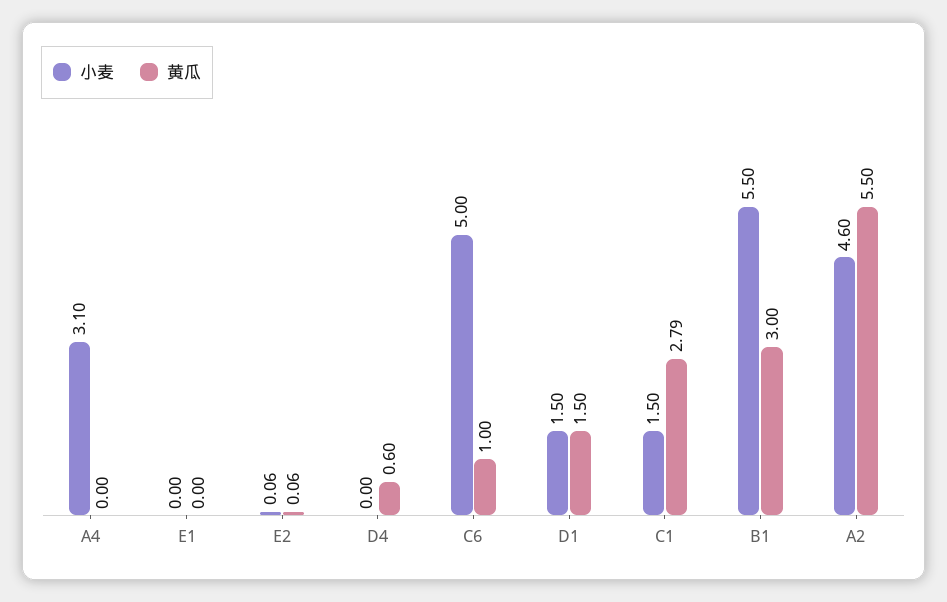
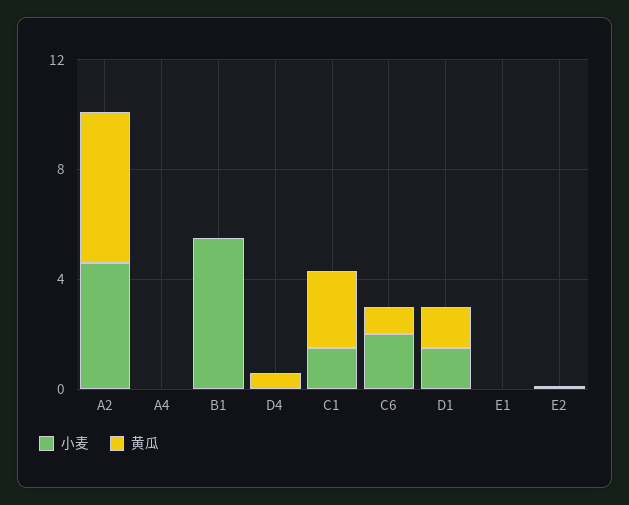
小麦, A4: 3.1 -> 0
小麦, C6: 5 -> 2
黄瓜, B1: 3 -> 0

